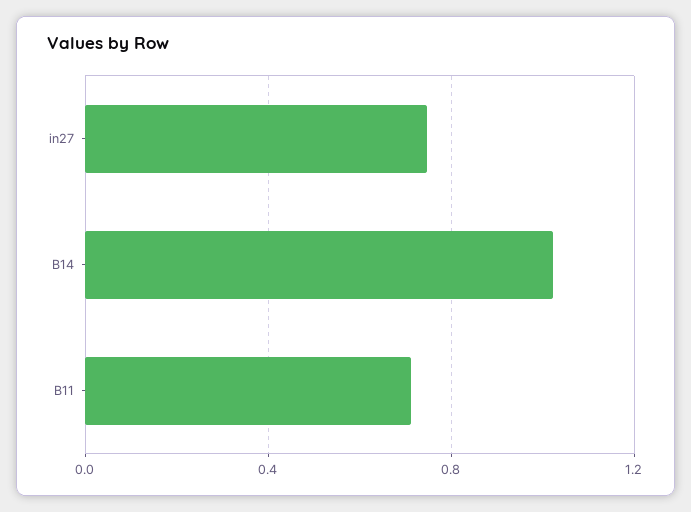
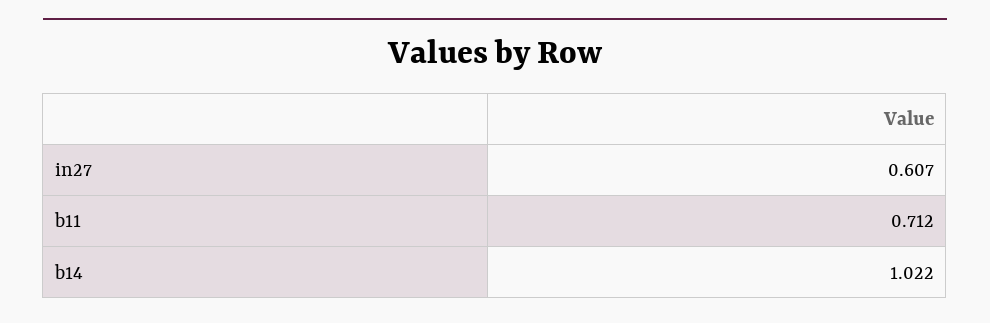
in27: 0.75 -> 0.607

